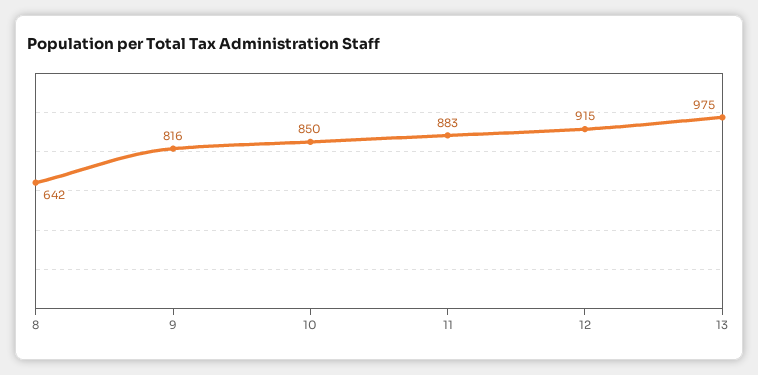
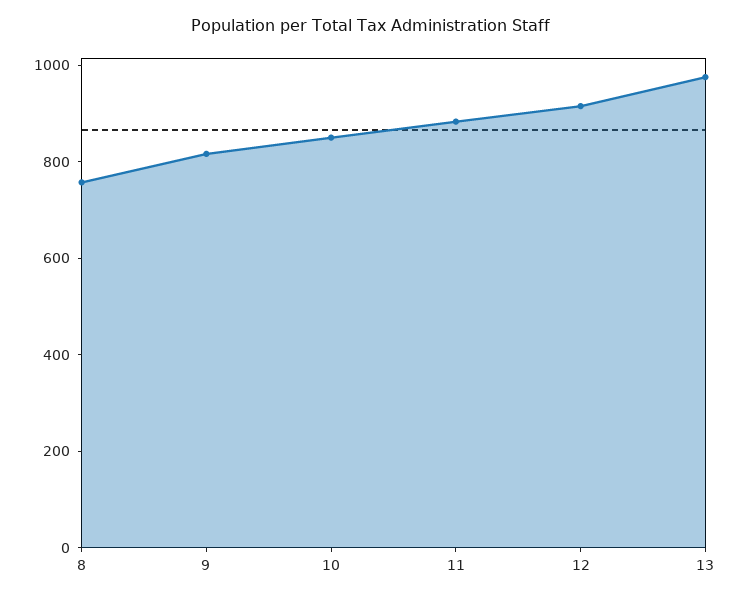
8: 642 -> 750

